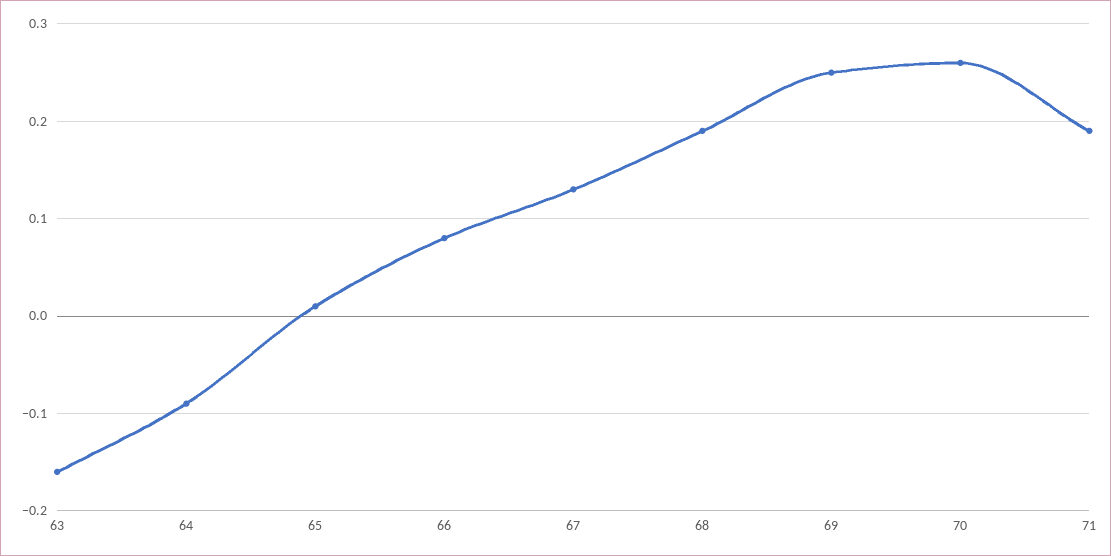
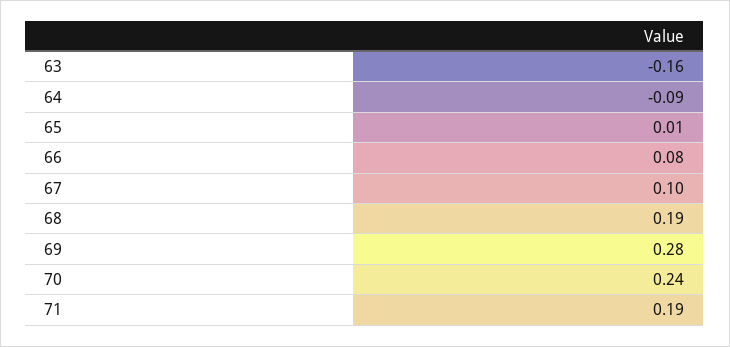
67: 0.13 -> 0.1
69: 0.25 -> 0.28
70: 0.26 -> 0.24

